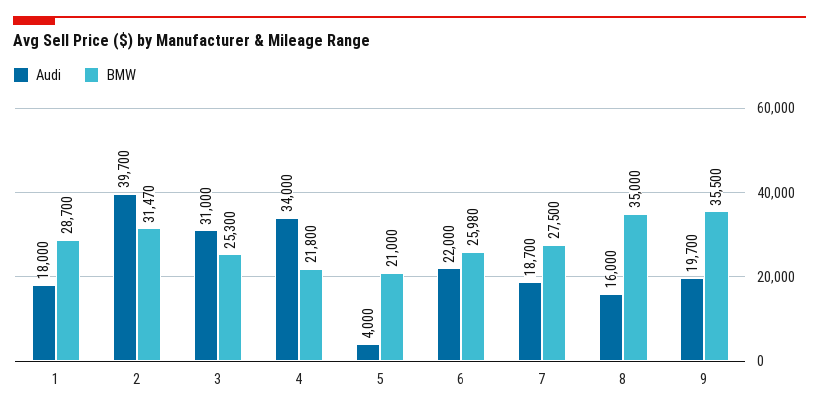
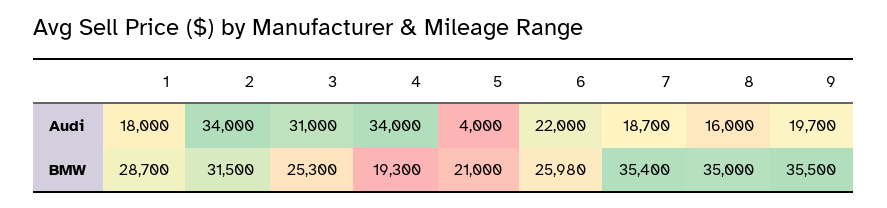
Audi, 2: 39700 -> 34000
BMW, 2: 31470 -> 31500
BMW, 4: 21800 -> 19300
BMW, 7: 27500 -> 35400

